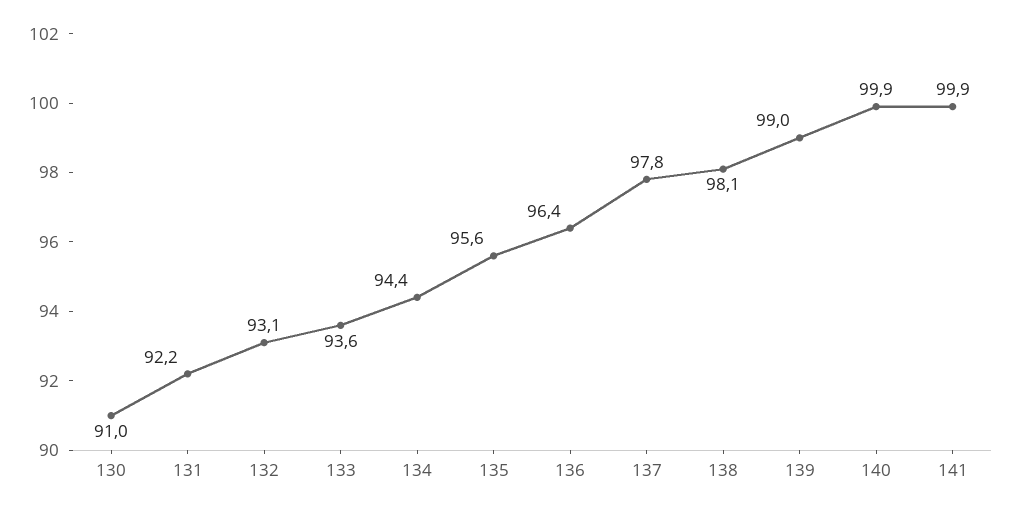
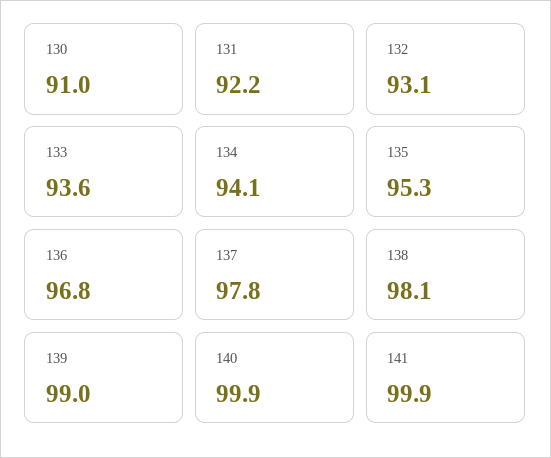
134: 94.4 -> 94.1
135: 95.6 -> 95.3
136: 96.4 -> 96.8

